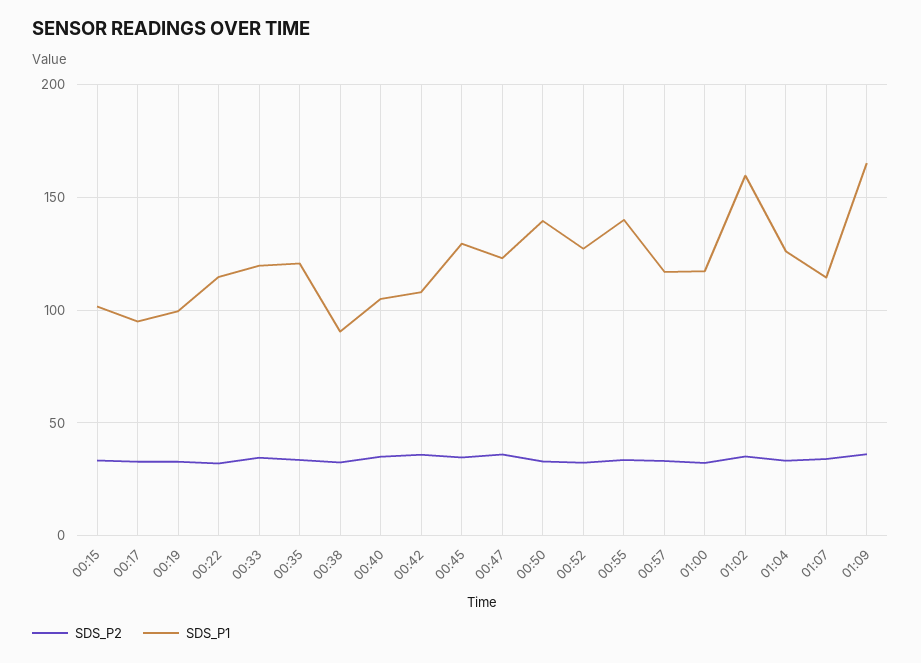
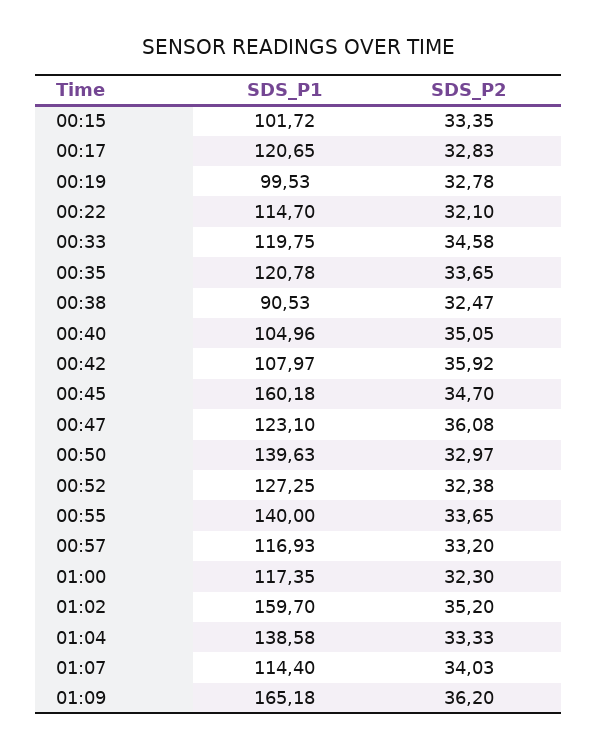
SDS_P1, 00:17: 95 -> 120.65
SDS_P1, 00:45: 130 -> 160.18
SDS_P1, 01:04: 125 -> 138.58

